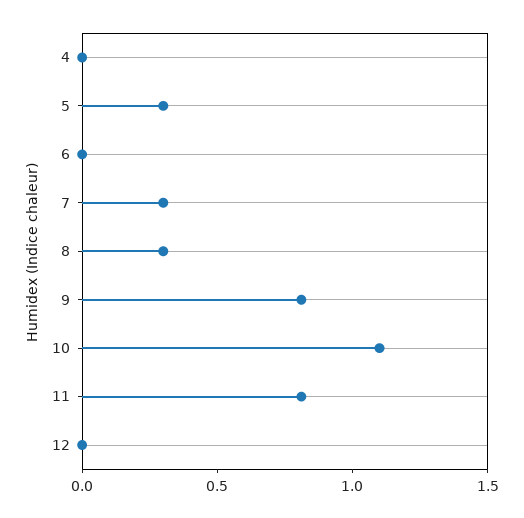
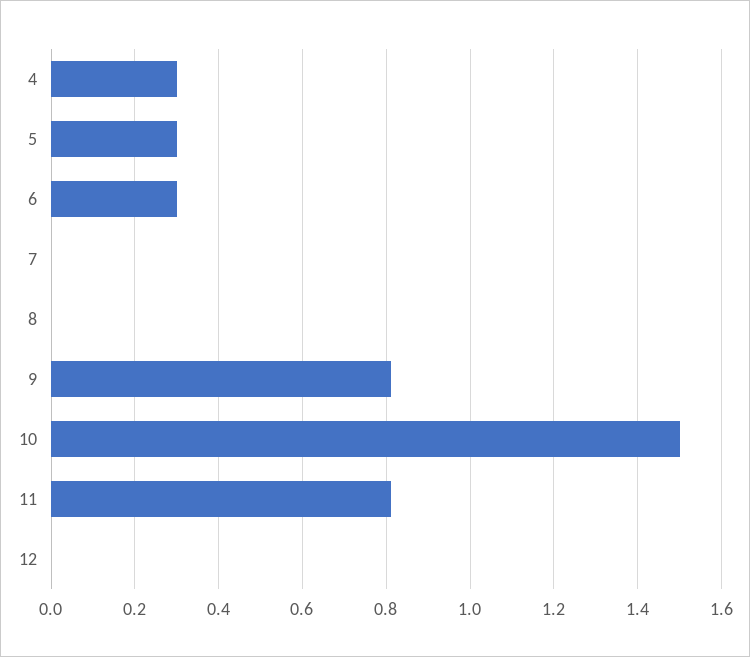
4: 0 -> 0.3
6: 0 -> 0.3
7: 0.3 -> 0
8: 0.3 -> 0
10: 1.1 -> 1.5

